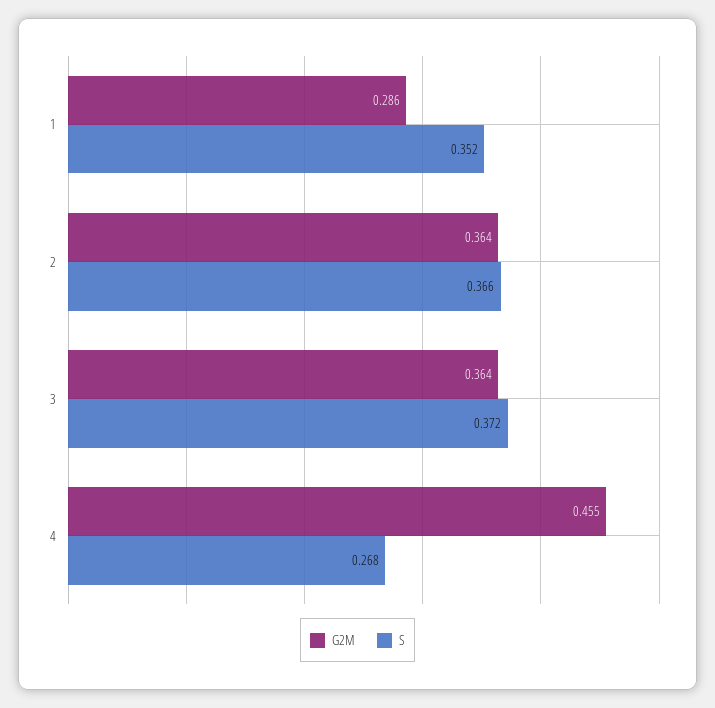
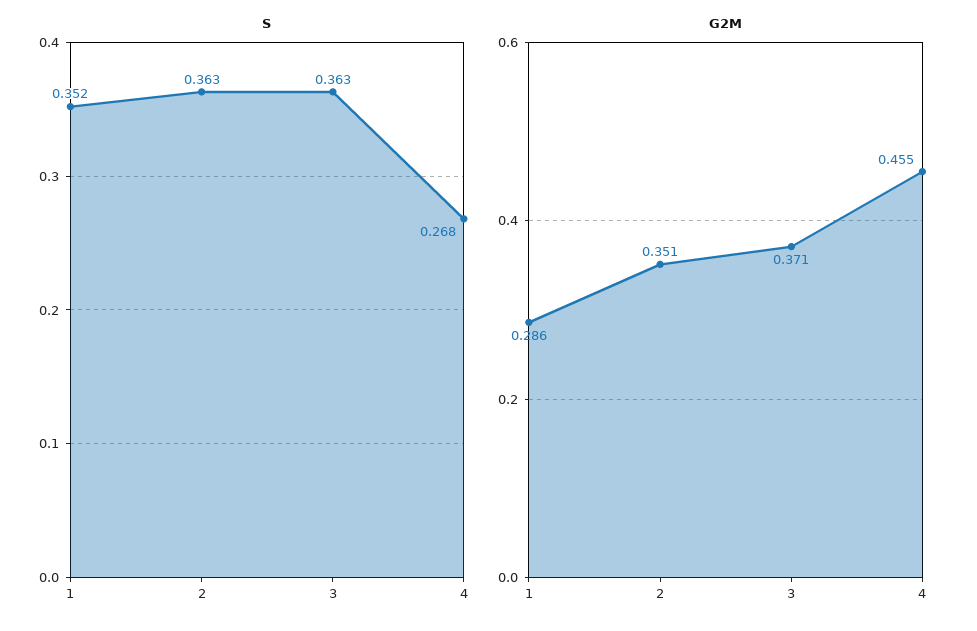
G2M, 2: 0.364 -> 0.351
S, 2: 0.366 -> 0.363
G2M, 3: 0.364 -> 0.371
S, 3: 0.372 -> 0.363

